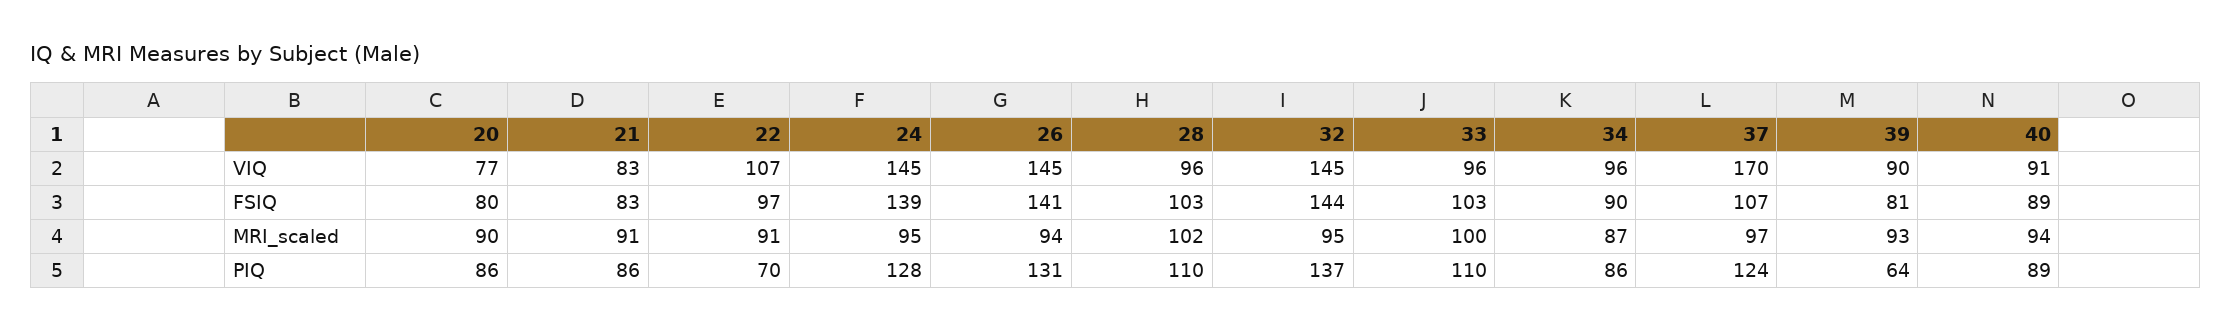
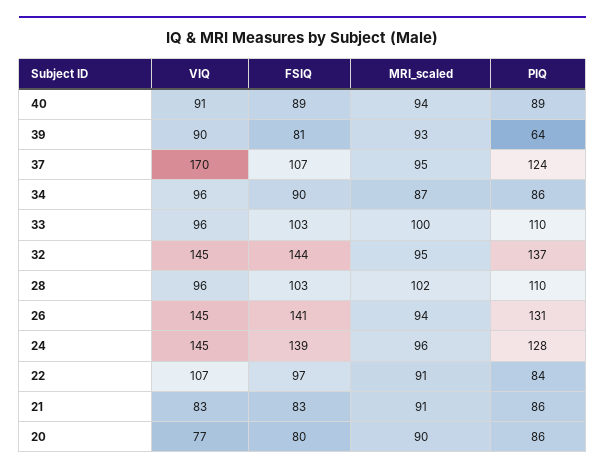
24, MRI_scaled: 95 -> 96
37, MRI_scaled: 97 -> 95
22, PIQ: 70 -> 84

